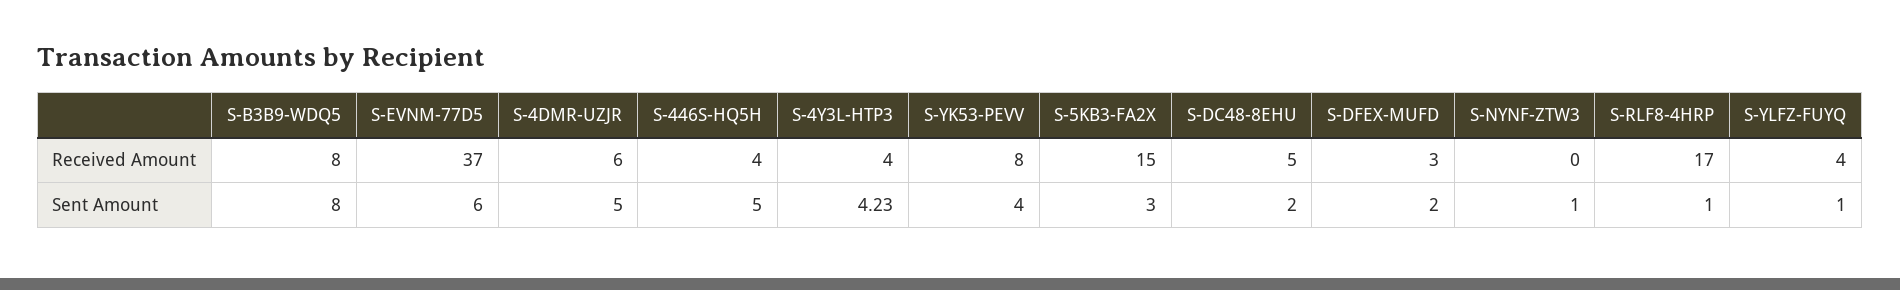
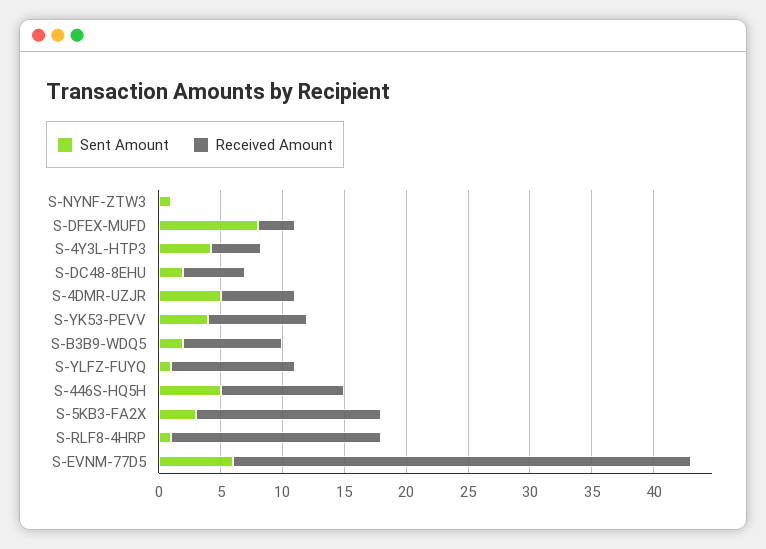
Received Amount, S-446S-HQ5H: 4 -> 10
Received Amount, S-YLFZ-FUYQ: 4 -> 10
Sent Amount, S-B3B9-WDQ5: 8 -> 2
Sent Amount, S-DFEX-MUFD: 2 -> 8

